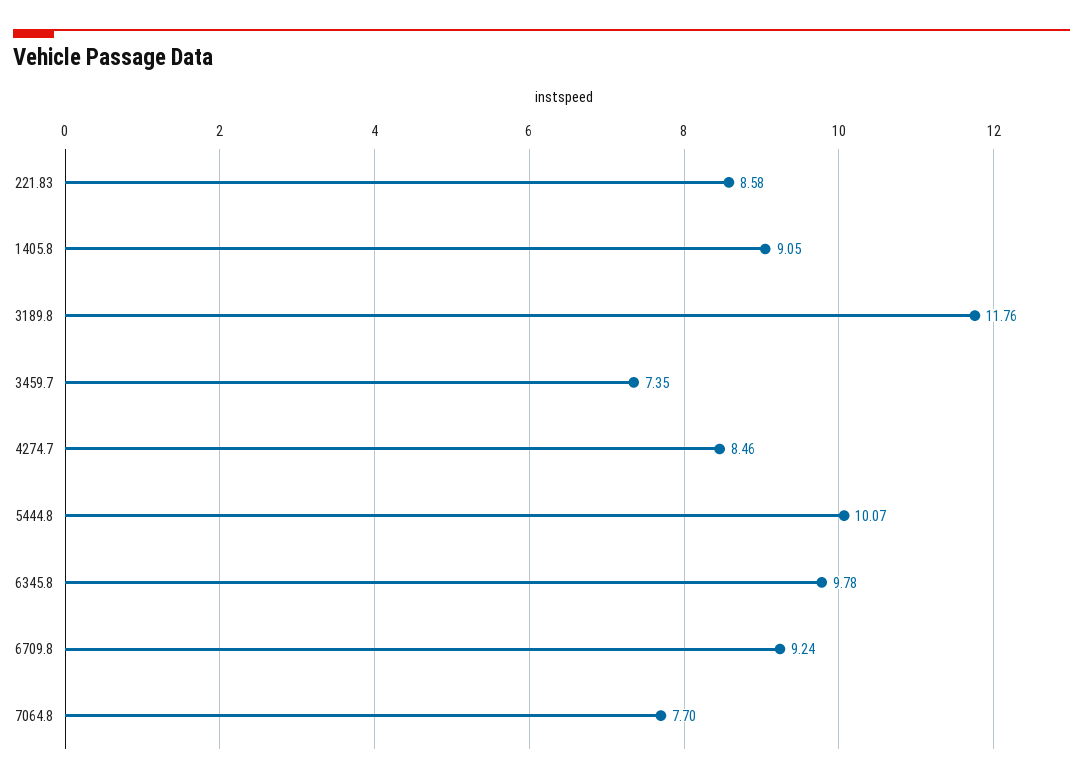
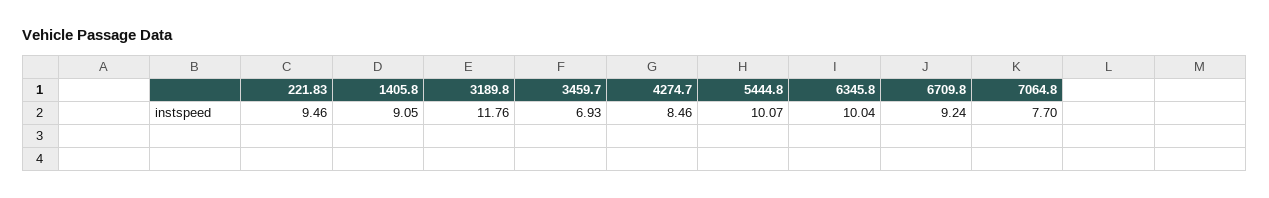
221.83: 8.58 -> 9.46
3459.7: 7.35 -> 6.93
6345.8: 9.78 -> 10.04

